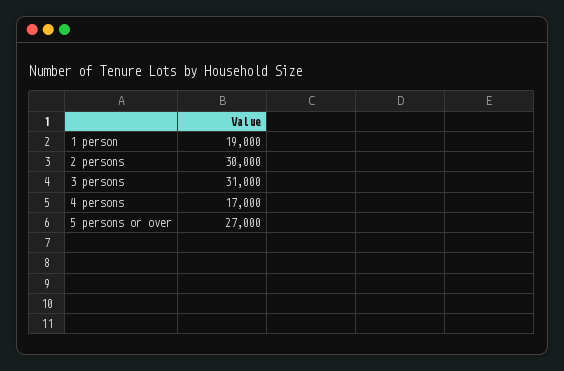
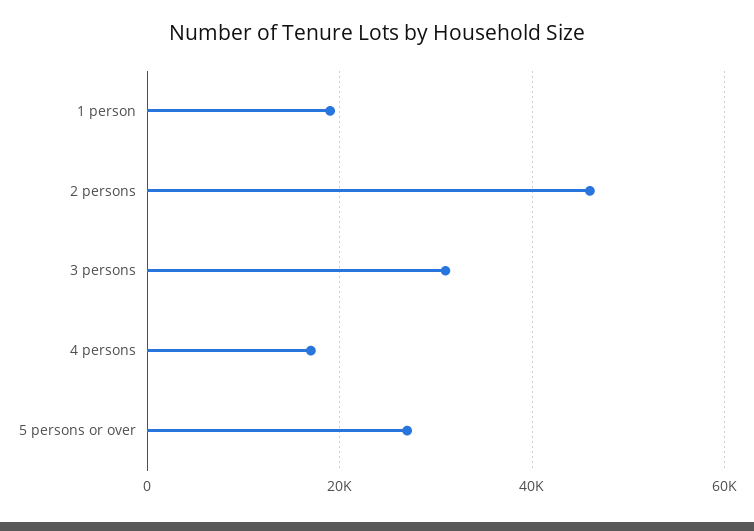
2 persons: 30000 -> 46000

